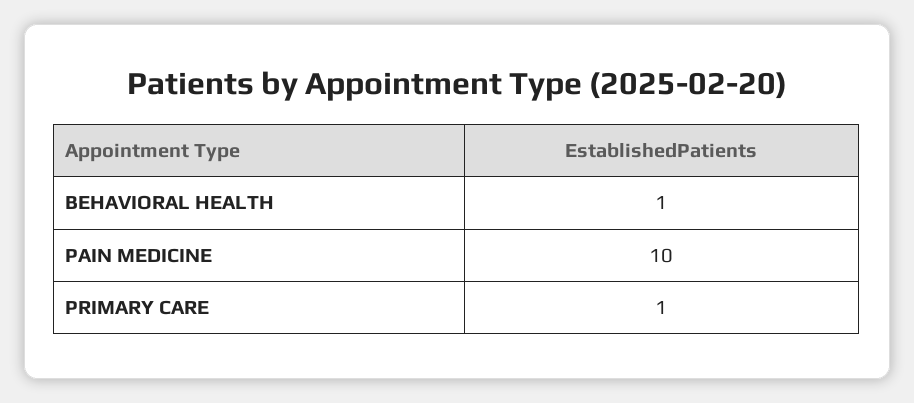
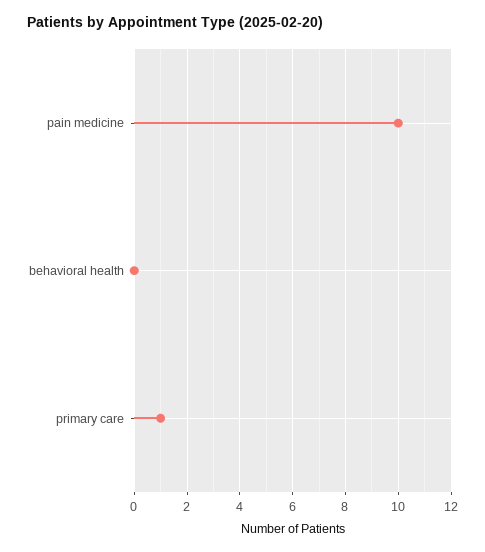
BEHAVIORAL HEALTH: 1 -> 0

